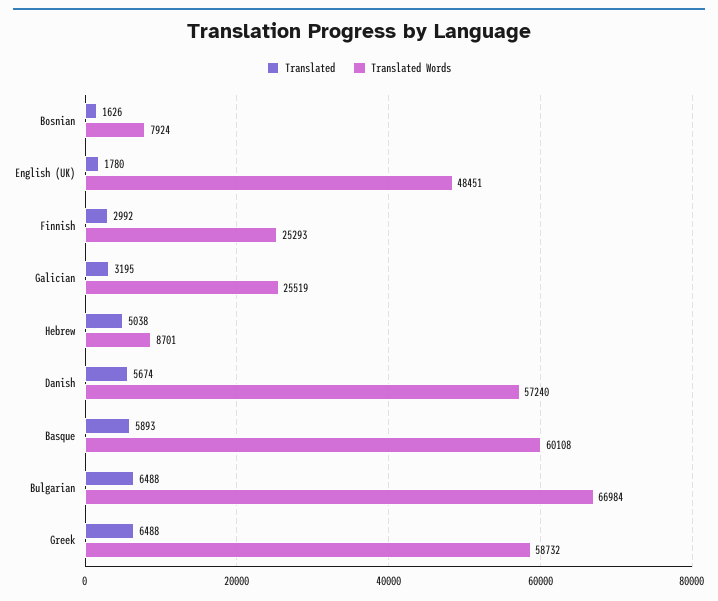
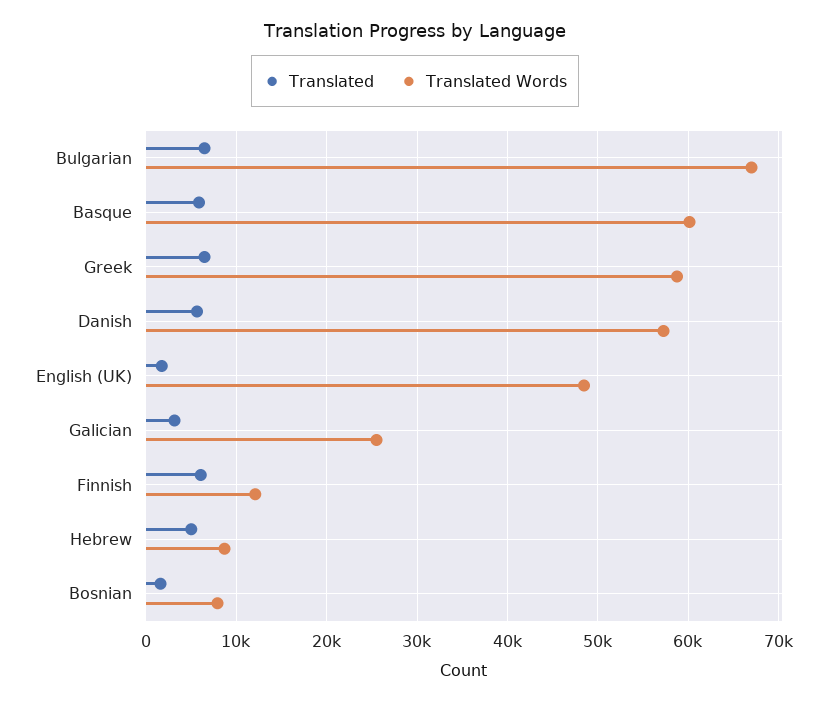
Translated, Finnish: 2992 -> 6000
Translated Words, Finnish: 25293 -> 12000

